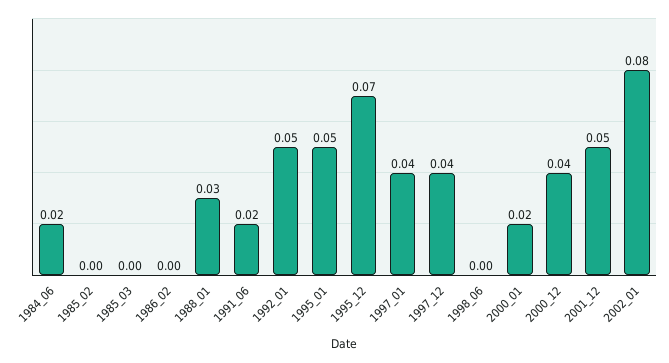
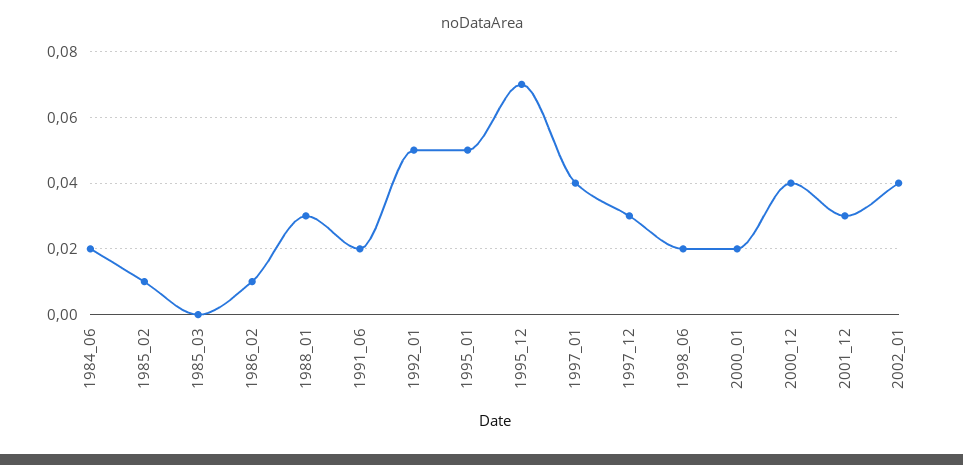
1985_02: 0 -> 0.01
1986_02: 0 -> 0.01
1997_12: 0.04 -> 0.03
1998_06: 0 -> 0.02
2001_12: 0.05 -> 0.03
2002_01: 0.08 -> 0.04

